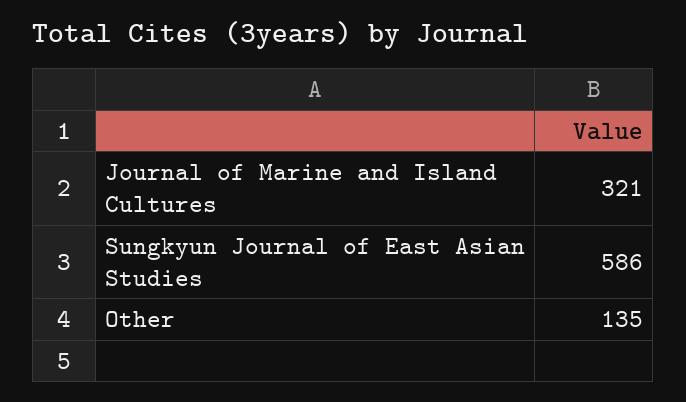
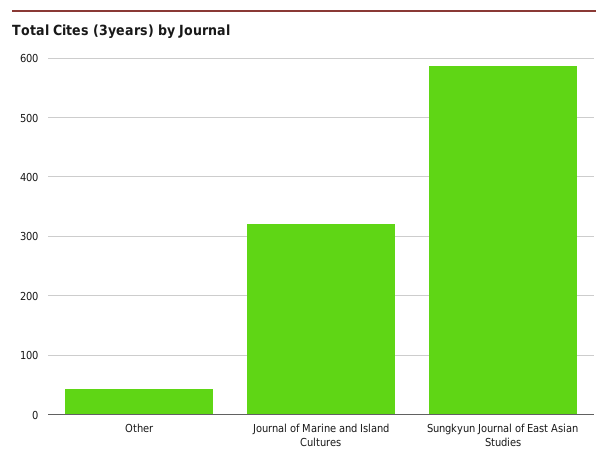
Other: 135 -> 40

